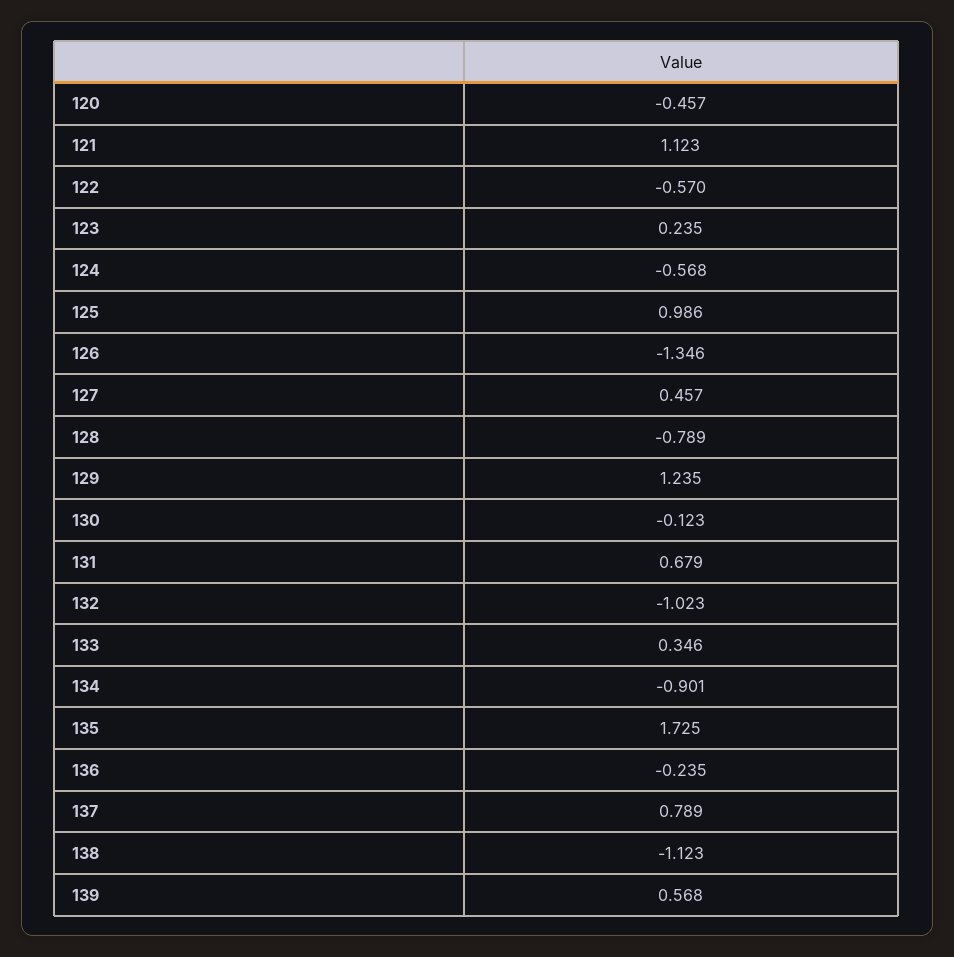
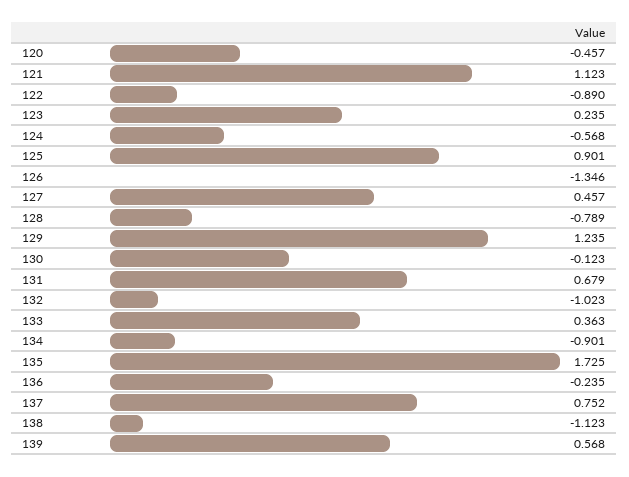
122: -0.57 -> -0.89
125: 0.986 -> 0.901
133: 0.346 -> 0.363
137: 0.789 -> 0.752

